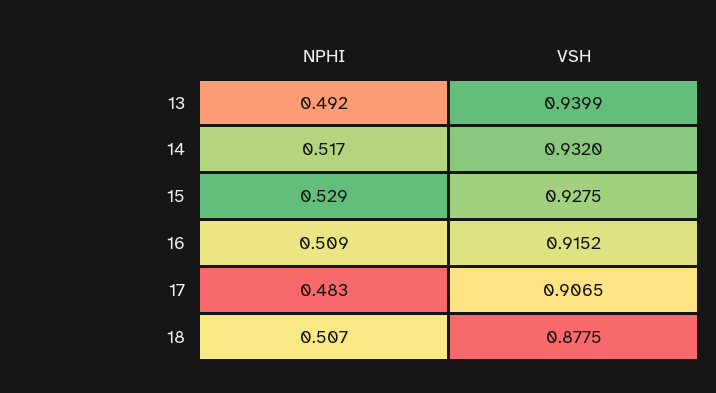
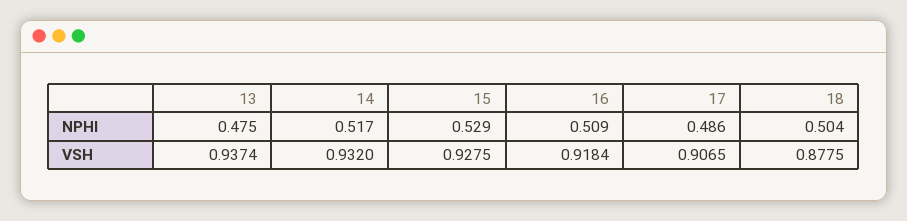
NPHI, 13: 0.492 -> 0.475
VSH, 13: 0.9399 -> 0.9374
VSH, 16: 0.9152 -> 0.9184
NPHI, 17: 0.483 -> 0.486
NPHI, 18: 0.507 -> 0.504

